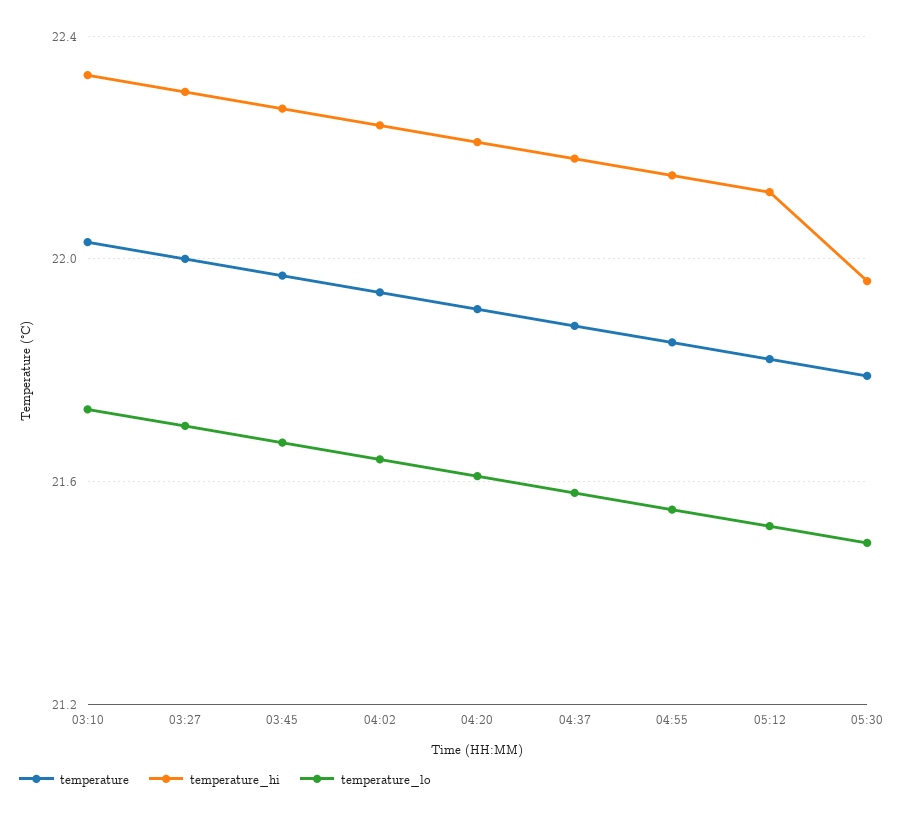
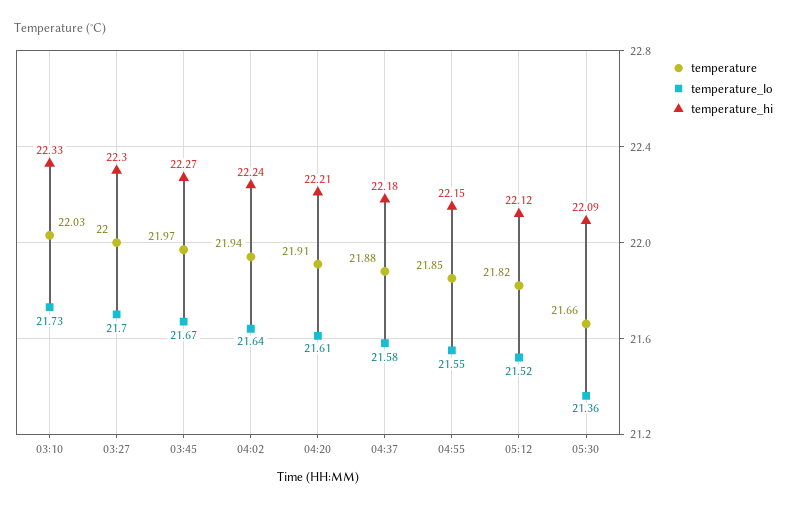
temperature, 05:30: 21.8 -> 21.66
temperature_hi, 05:30: 21.95 -> 22.09
temperature_lo, 05:30: 21.5 -> 21.36

